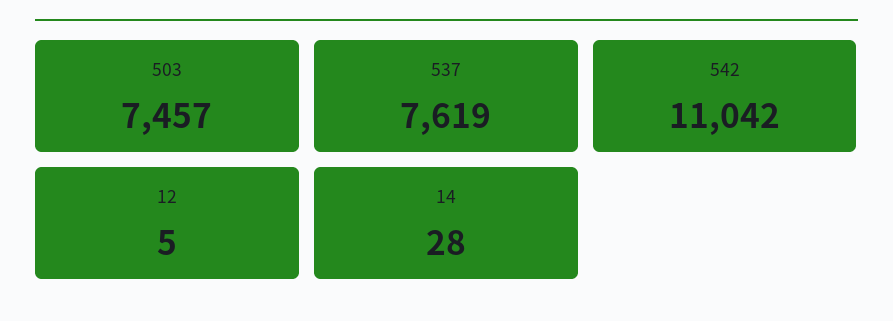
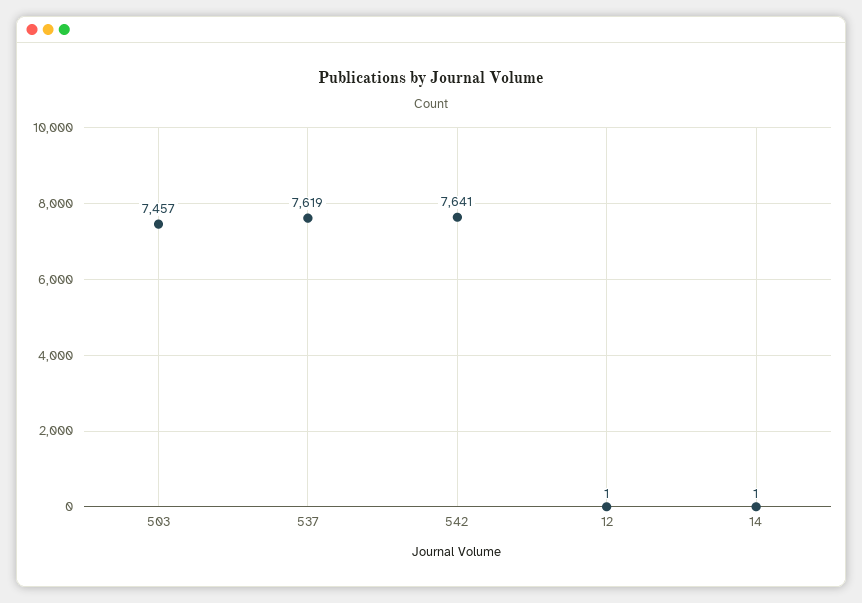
542: 11042 -> 7641
12: 5 -> 1
14: 28 -> 1

